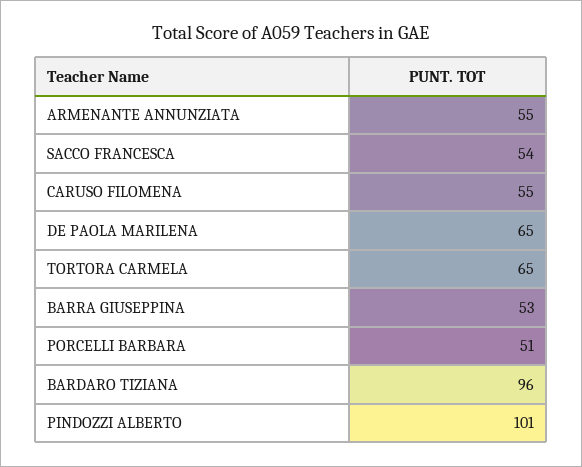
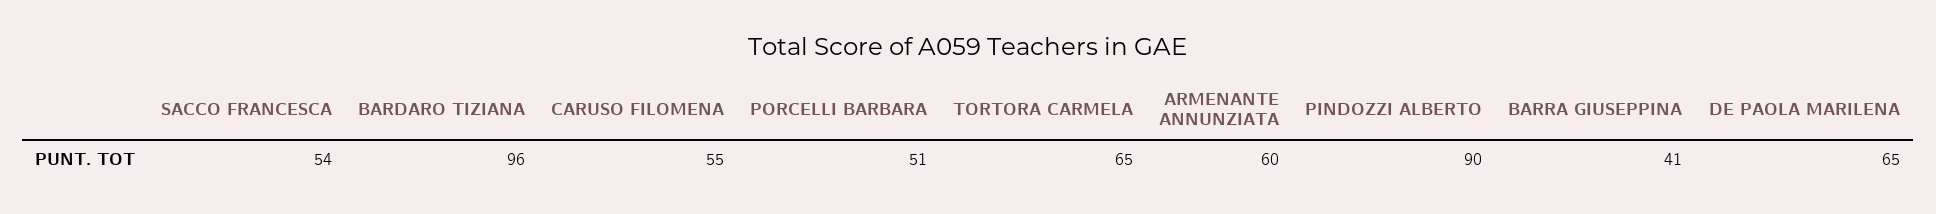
ARMENANTE ANNUNZIATA: 55 -> 60
BARRA GIUSEPPINA: 53 -> 41
PINDOZZI ALBERTO: 101 -> 90

